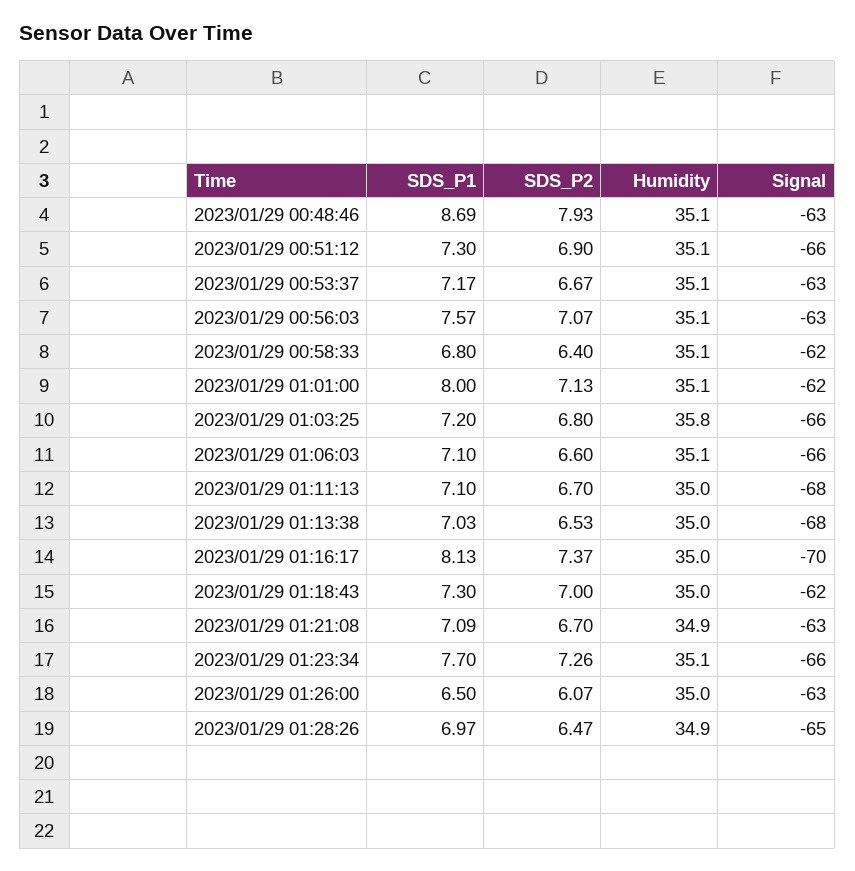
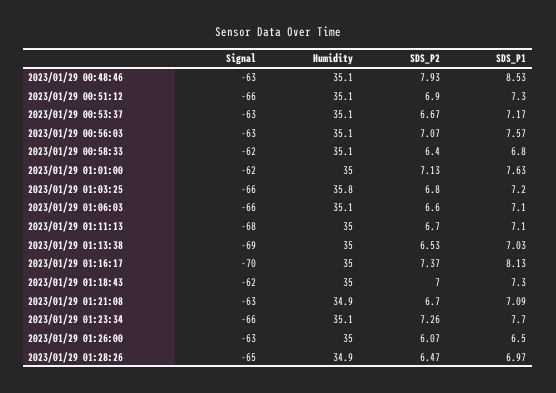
SDS_P1, 2023/01/29 00:48:46: 8.69 -> 8.53
SDS_P1, 2023/01/29 01:01:00: 8 -> 7.63
Humidity, 2023/01/29 01:01:00: 35.1 -> 35
Signal, 2023/01/29 01:13:38: -68 -> -69

